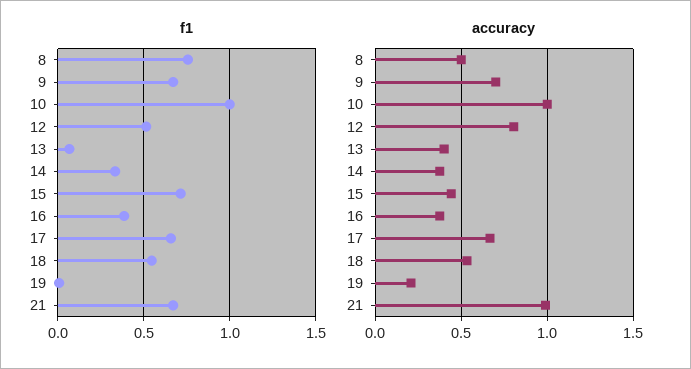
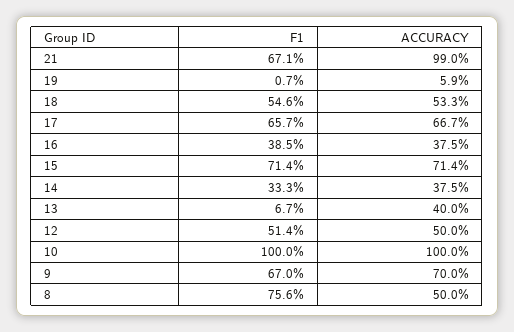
accuracy, 12: 0.8 -> 0.5
accuracy, 15: 0.45 -> 0.714
accuracy, 19: 0.2 -> 0.059

